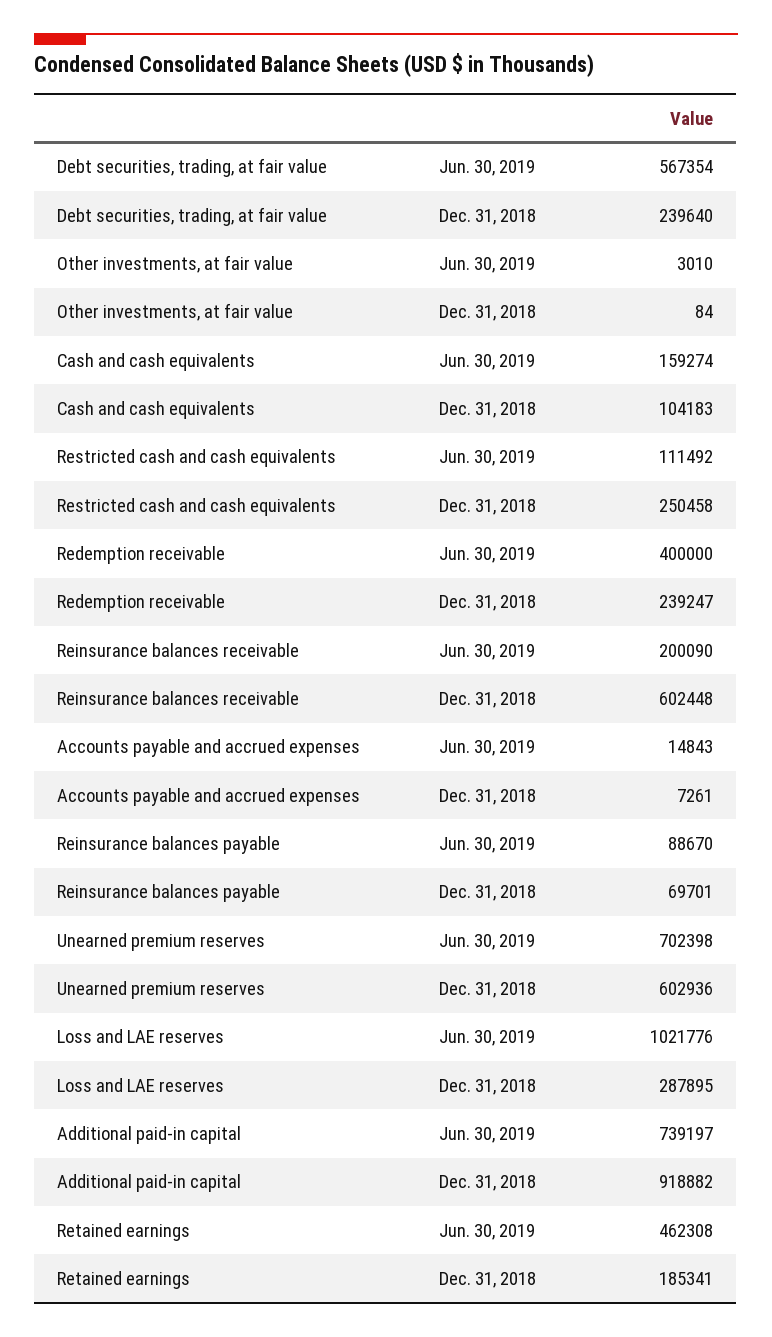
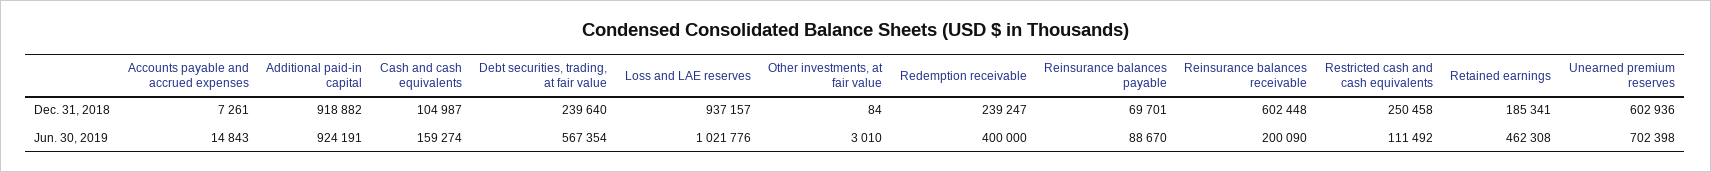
Cash and cash equivalents, Dec. 31, 2018: 104183 -> 104987
Loss and LAE reserves, Dec. 31, 2018: 287895 -> 937157
Additional paid-in capital, Jun. 30, 2019: 739197 -> 924191

